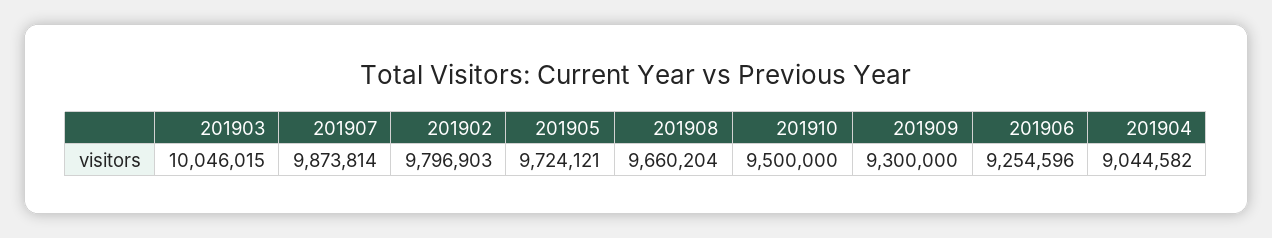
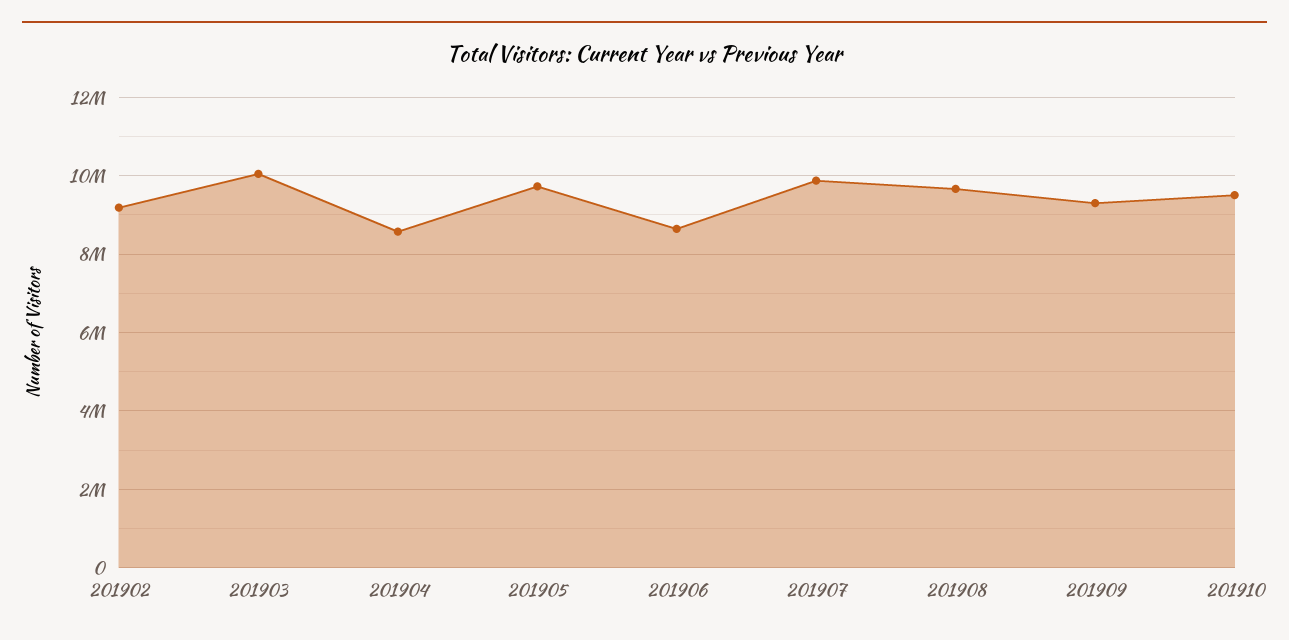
201902: 9796903 -> 9200000
201906: 9254596 -> 8600000
201904: 9044582 -> 8600000

